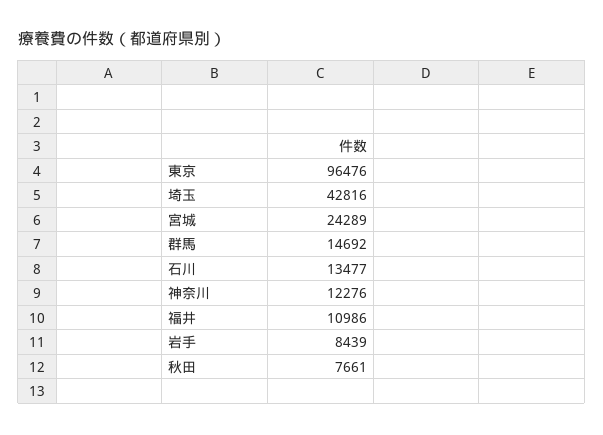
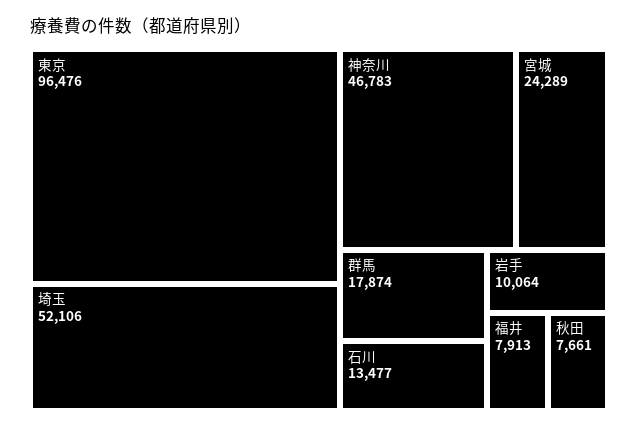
埼玉: 42816 -> 52106
群馬: 14692 -> 17874
神奈川: 12276 -> 46783
福井: 10986 -> 7913
岩手: 8439 -> 10064

